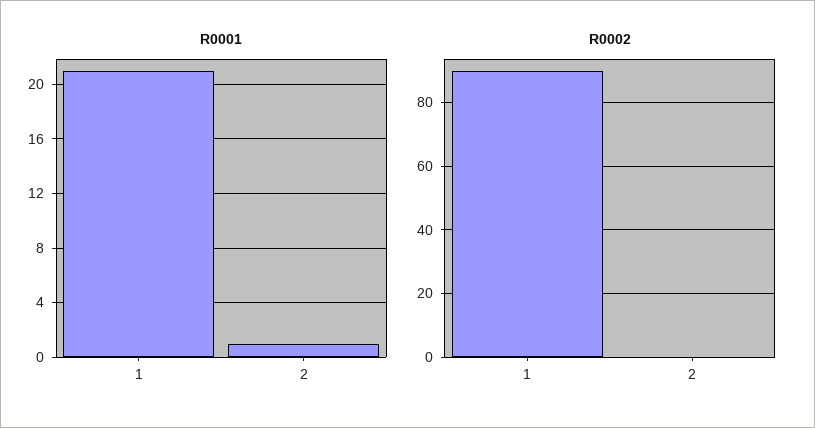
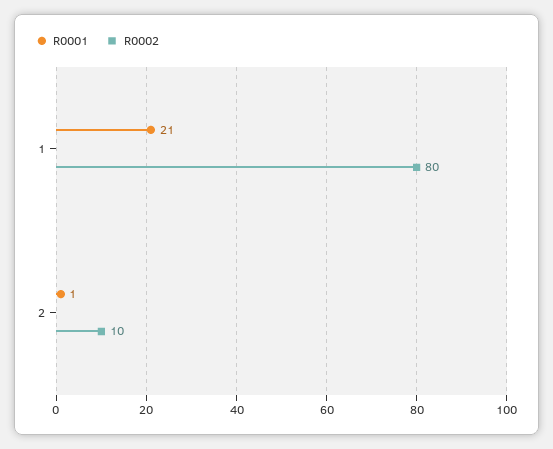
R0002, 1: 90 -> 80
R0002, 2: 0 -> 10

